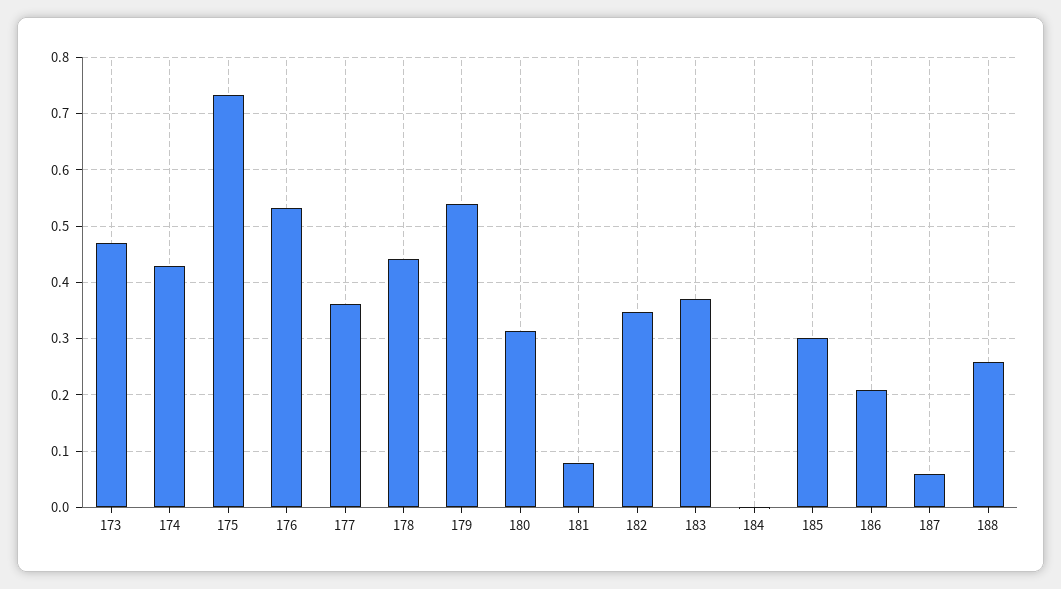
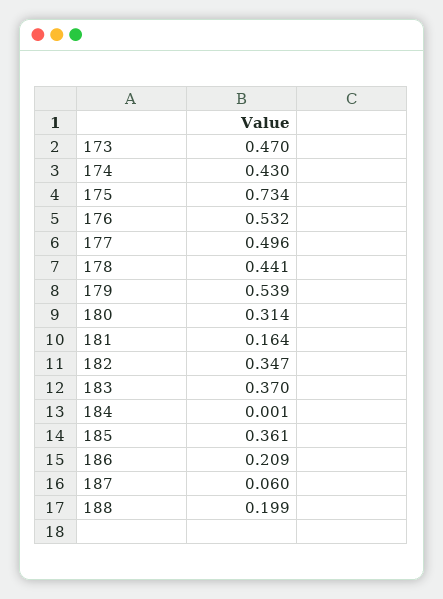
177: 0.36 -> 0.496
181: 0.08 -> 0.164
185: 0.3 -> 0.361
188: 0.26 -> 0.199

